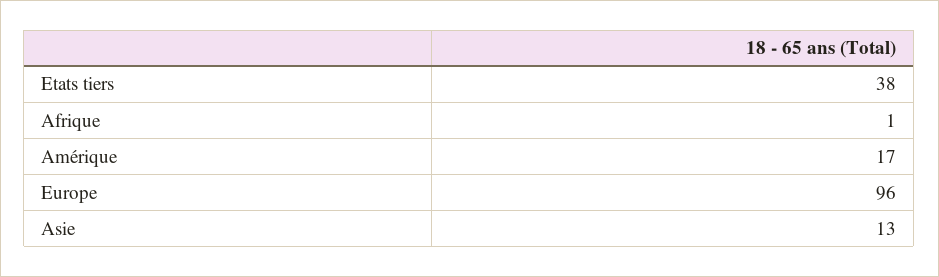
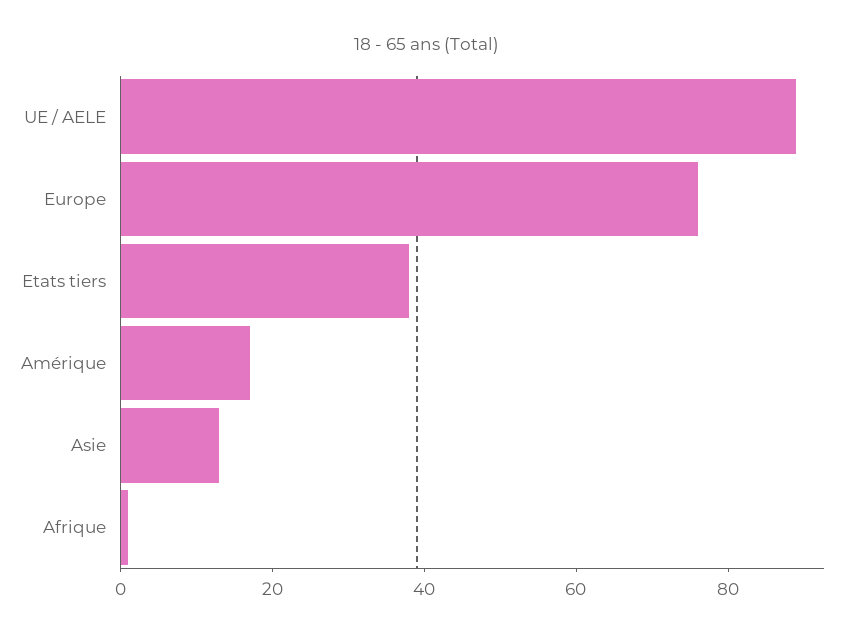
Europe: 96 -> 75
UE / AELE: none -> 90

